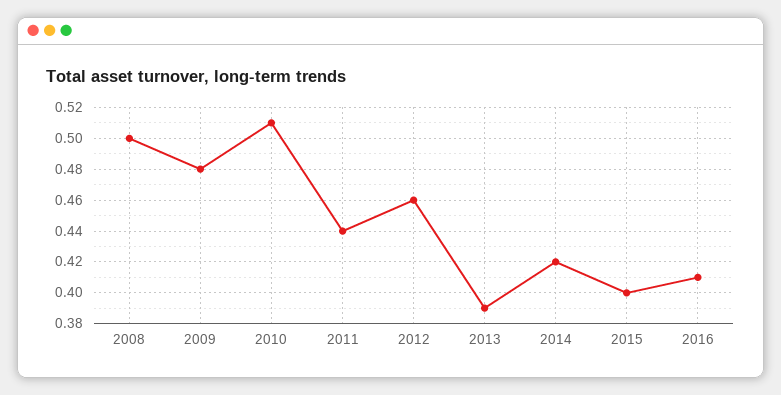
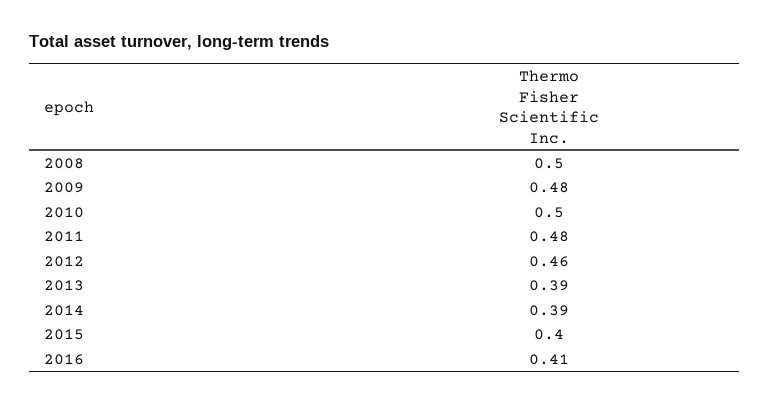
2010: 0.51 -> 0.5
2011: 0.44 -> 0.48
2014: 0.42 -> 0.39

